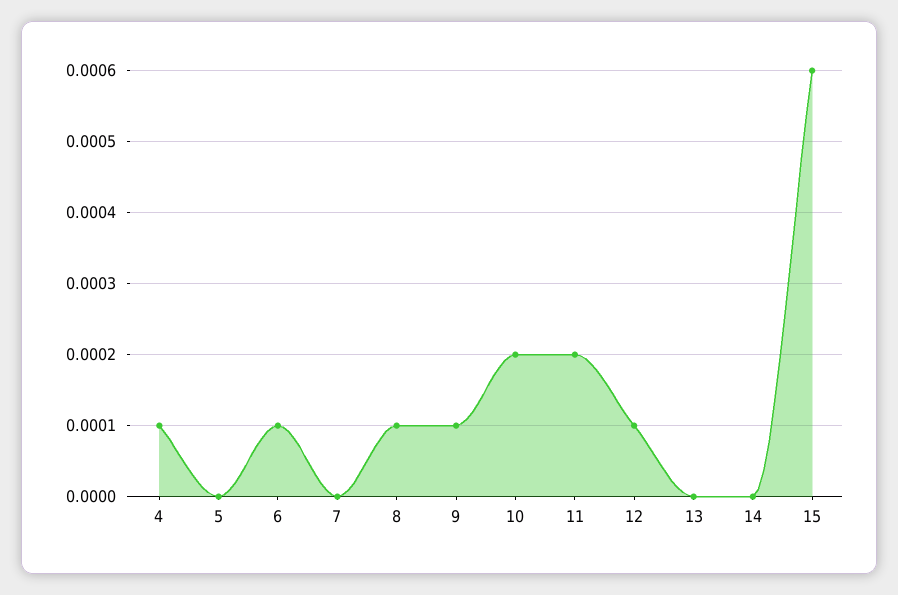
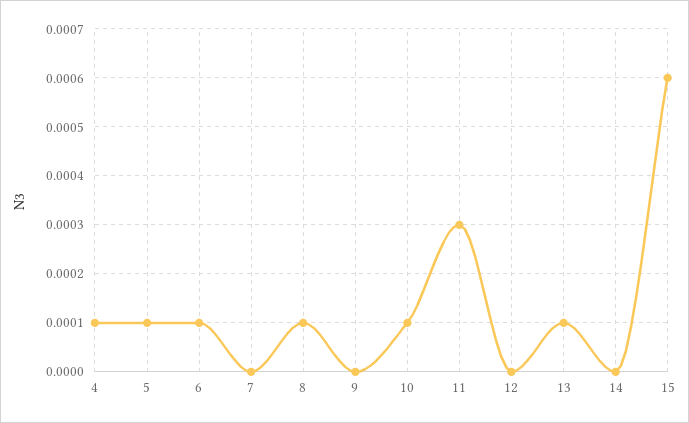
5: 0 -> 0.0001
9: 0.0001 -> 0
10: 0.0002 -> 0.0001
11: 0.0002 -> 0.0003
12: 0.0001 -> 0
13: 0 -> 0.0001

